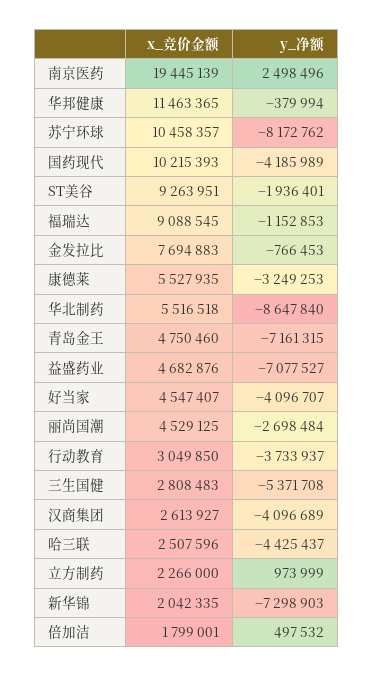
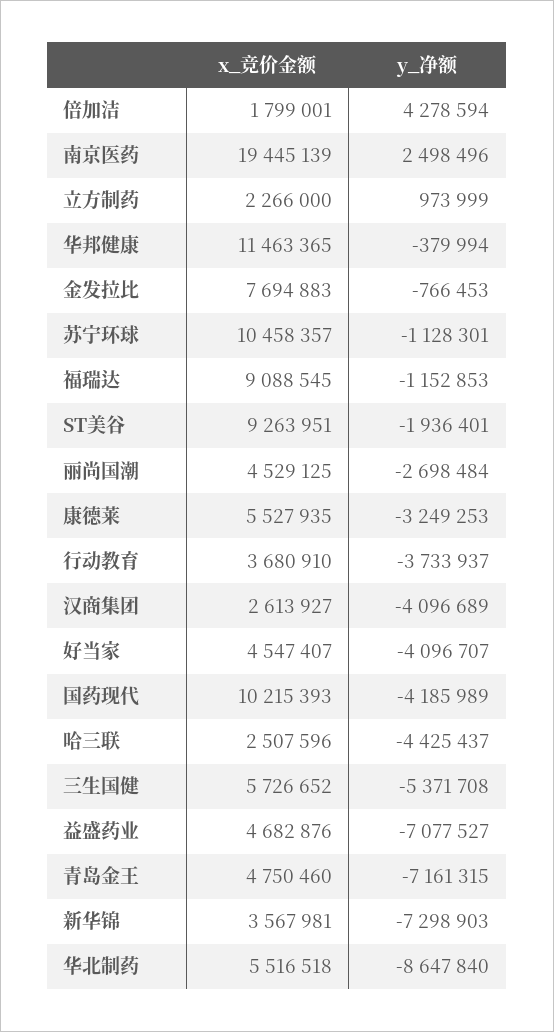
y_净额, 苏宁环球: -8172762 -> -1128301
x_竞价金额, 行动教育: 3049850 -> 3680910
x_竞价金额, 三生国健: 2808483 -> 5726652
x_竞价金额, 新华锦: 2042335 -> 3567981
y_净额, 倍加洁: 497532 -> 4278594

